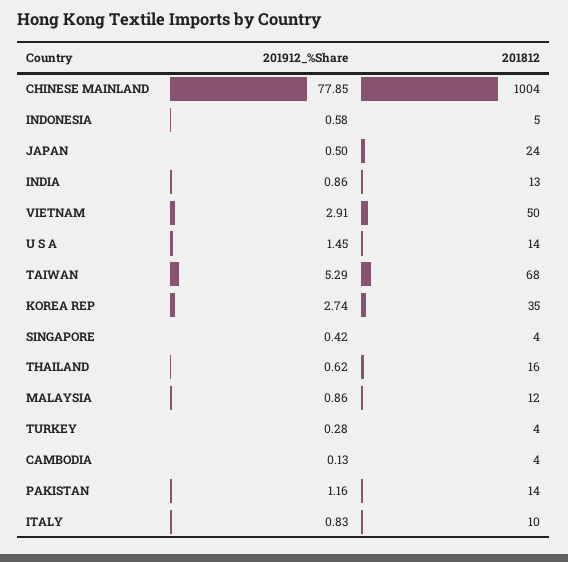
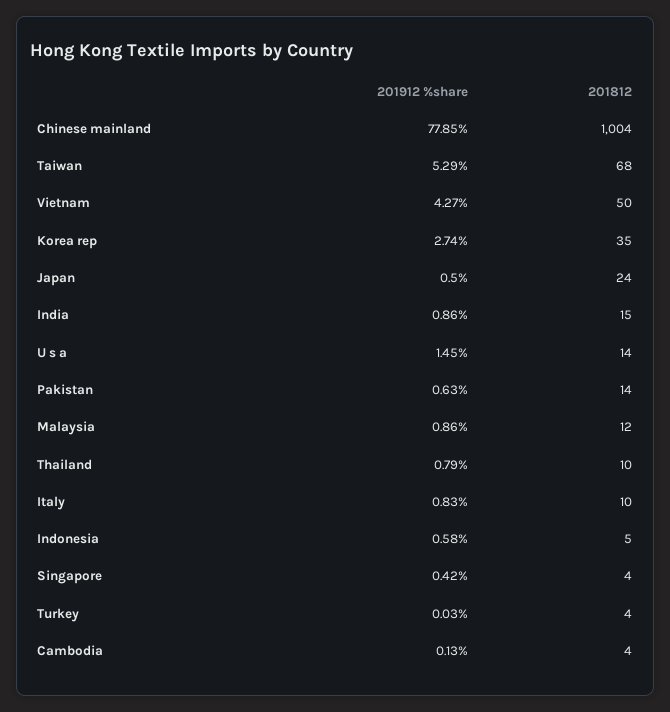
201812, INDIA: 13 -> 15
201912_%Share, VIETNAM: 2.91 -> 4.27
201912_%Share, THAILAND: 0.62 -> 0.79
201812, THAILAND: 16 -> 10
201912_%Share, TURKEY: 0.28 -> 0.03
201912_%Share, PAKISTAN: 1.16 -> 0.63

